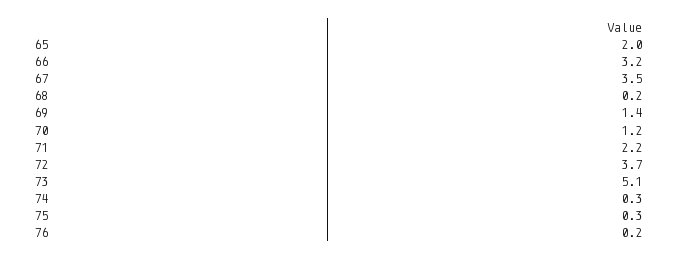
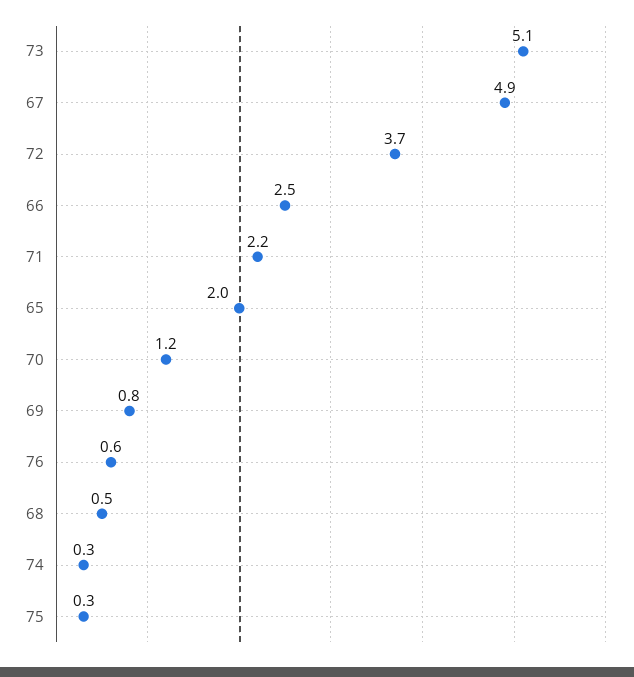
66: 3.2 -> 2.5
67: 3.5 -> 4.9
68: 0.2 -> 0.5
69: 1.4 -> 0.8
76: 0.2 -> 0.6

